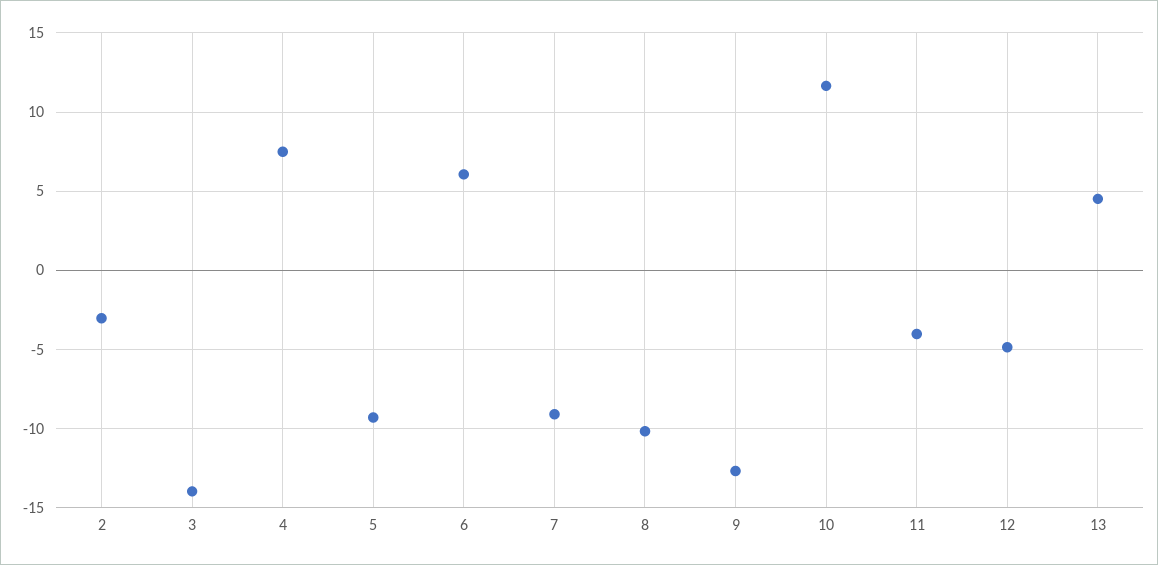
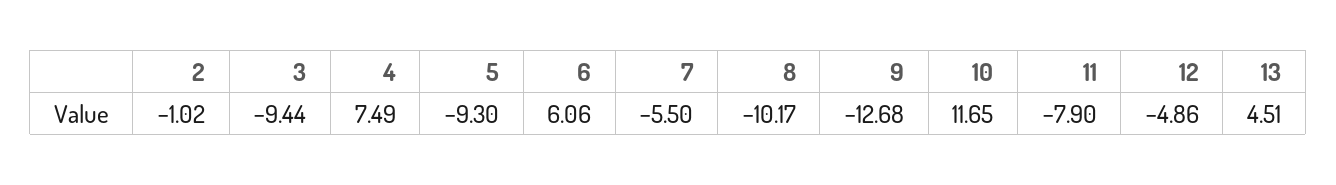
2: -3 -> -1.02
3: -14 -> -9.44
7: -9 -> -5.5
11: -4 -> -7.9

